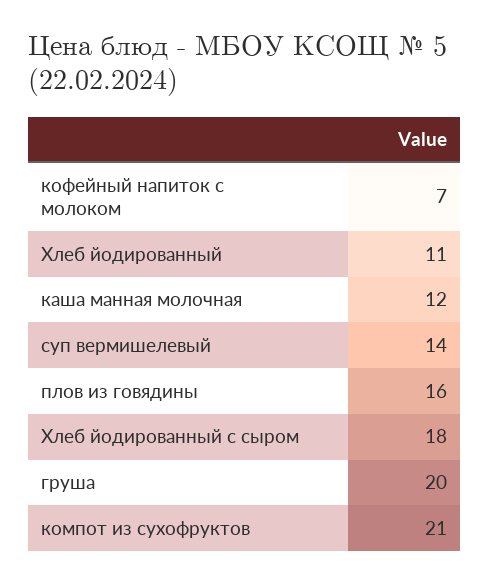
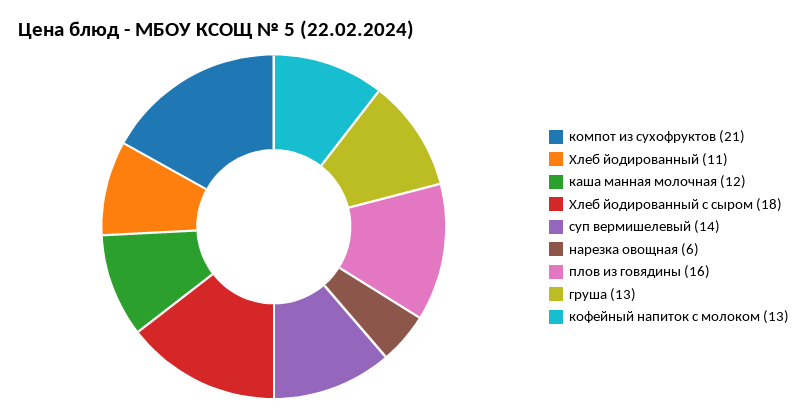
кофейный напиток с молоком: 7 -> 13
груша: 20 -> 13
нарезка овощная: none -> 6

